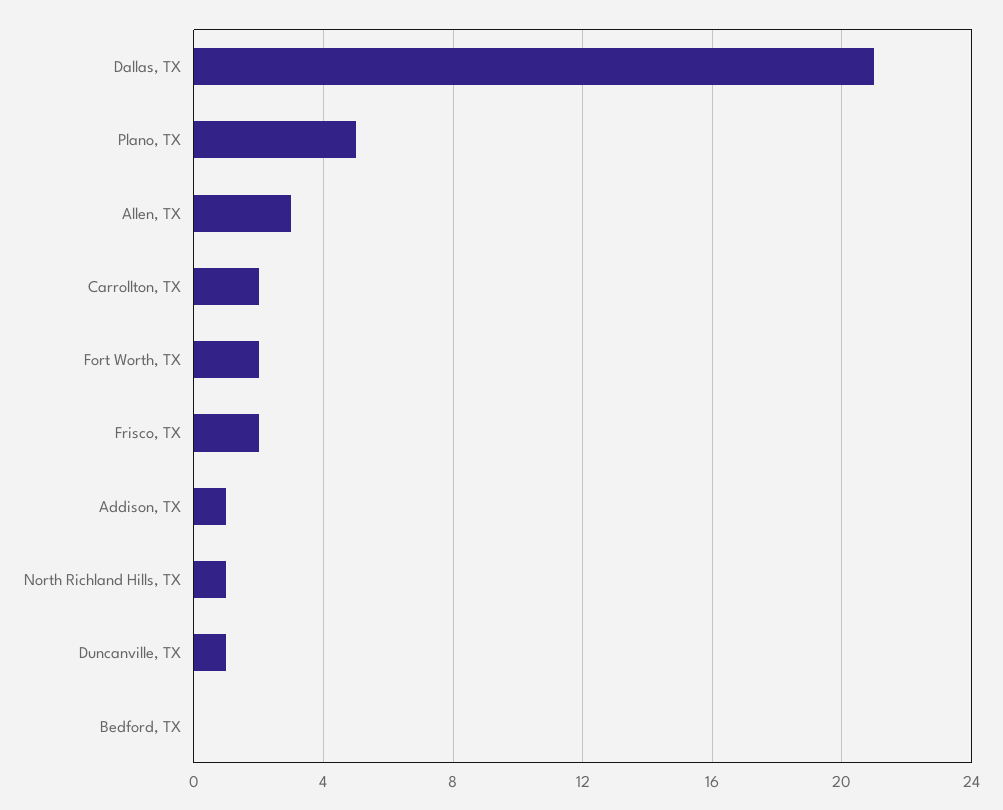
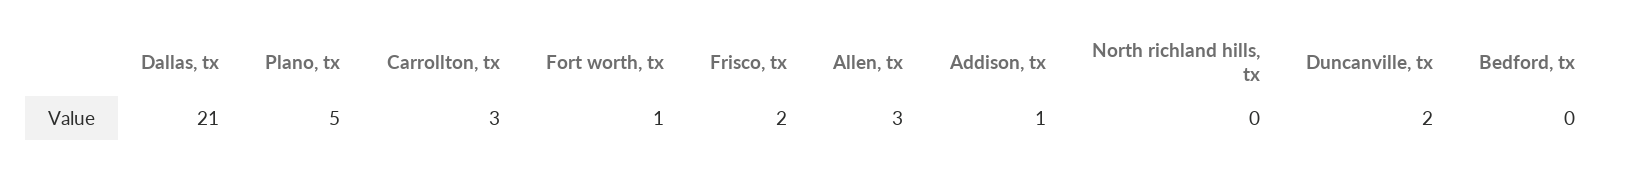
Carrollton, TX: 2 -> 3
Fort Worth, TX: 2 -> 1
North Richland Hills, TX: 1 -> 0
Duncanville, TX: 1 -> 2

